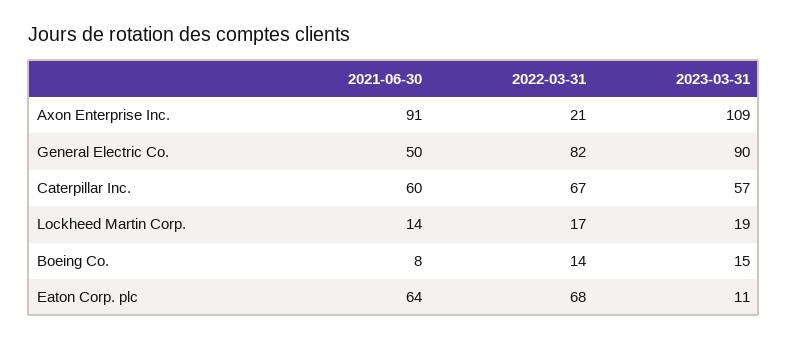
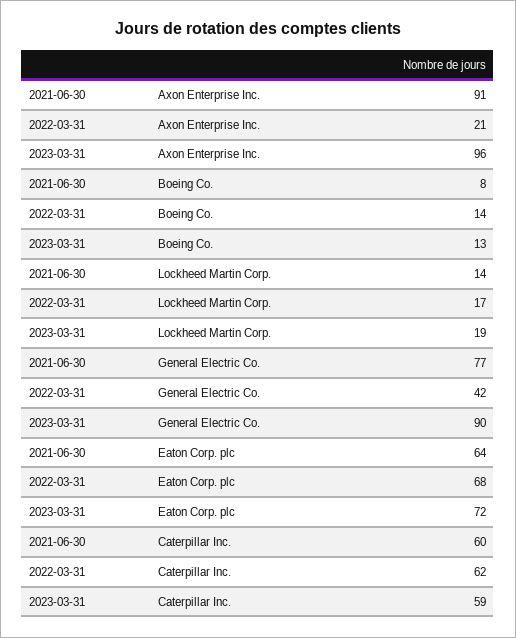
2023-03-31, Axon Enterprise Inc.: 109 -> 96
2021-06-30, General Electric Co.: 50 -> 77
2022-03-31, General Electric Co.: 82 -> 42
2022-03-31, Caterpillar Inc.: 67 -> 62
2023-03-31, Caterpillar Inc.: 57 -> 59
2023-03-31, Boeing Co.: 15 -> 13
2023-03-31, Eaton Corp. plc: 11 -> 72

